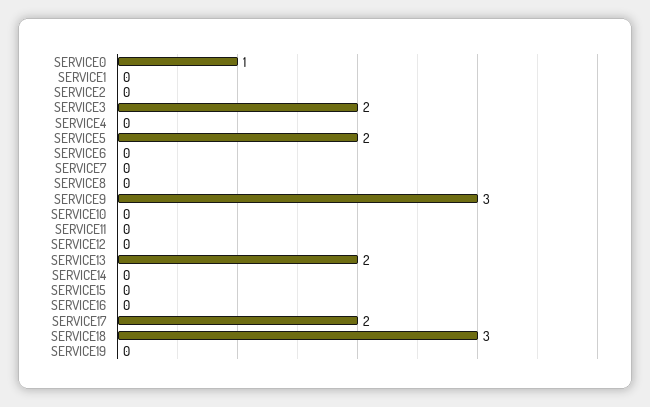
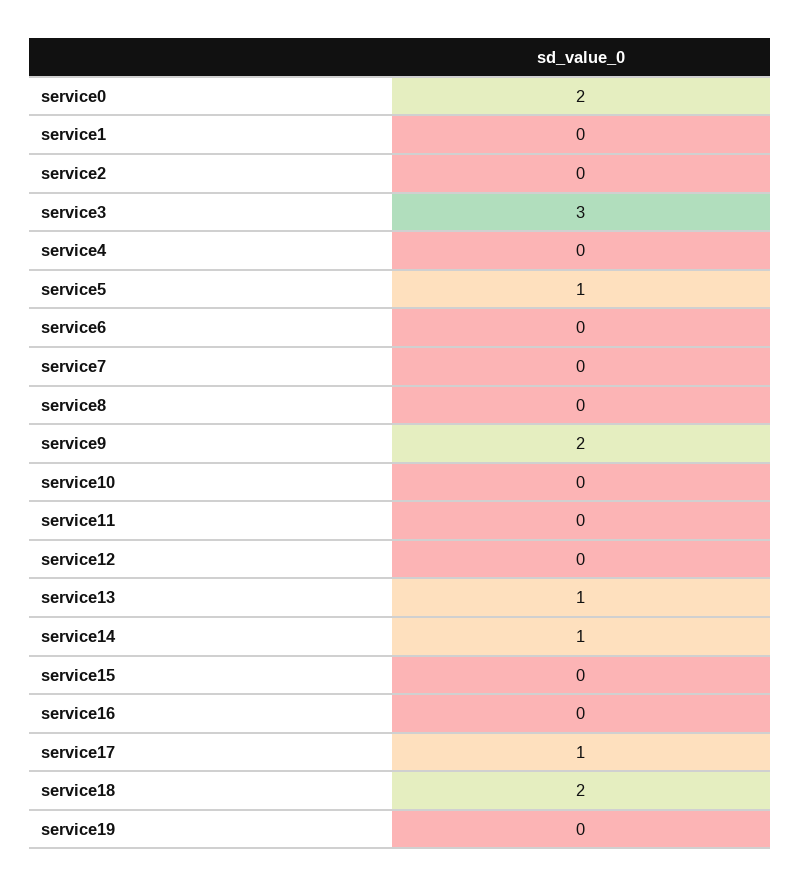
SERVICE0: 1 -> 2
SERVICE3: 2 -> 3
SERVICE5: 2 -> 1
SERVICE9: 3 -> 2
SERVICE13: 2 -> 1
SERVICE14: 0 -> 1
SERVICE17: 2 -> 1
SERVICE18: 3 -> 2

